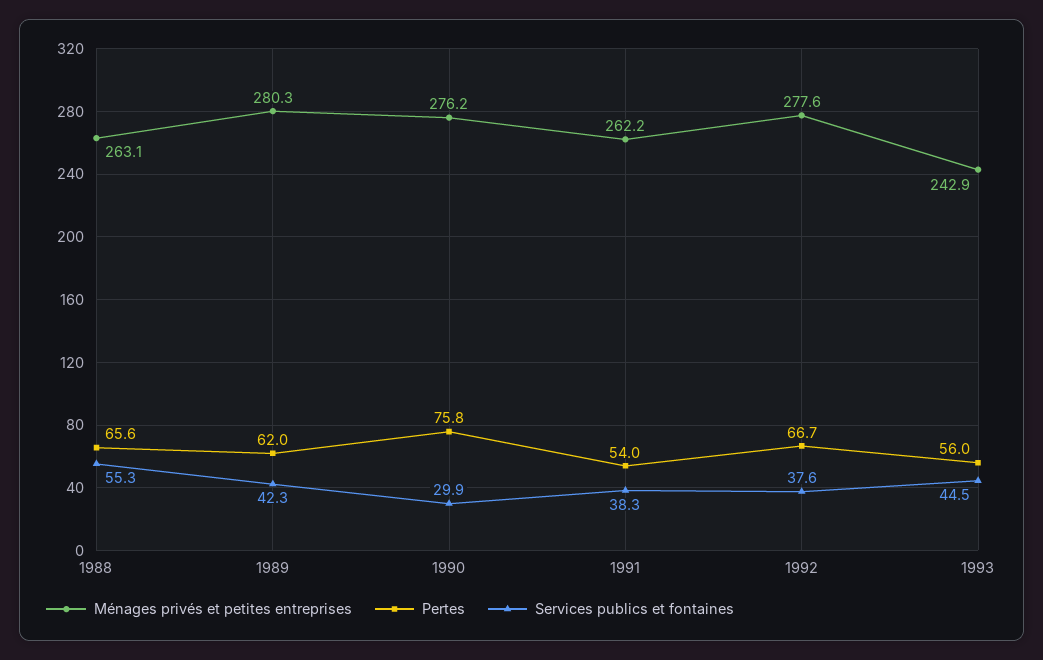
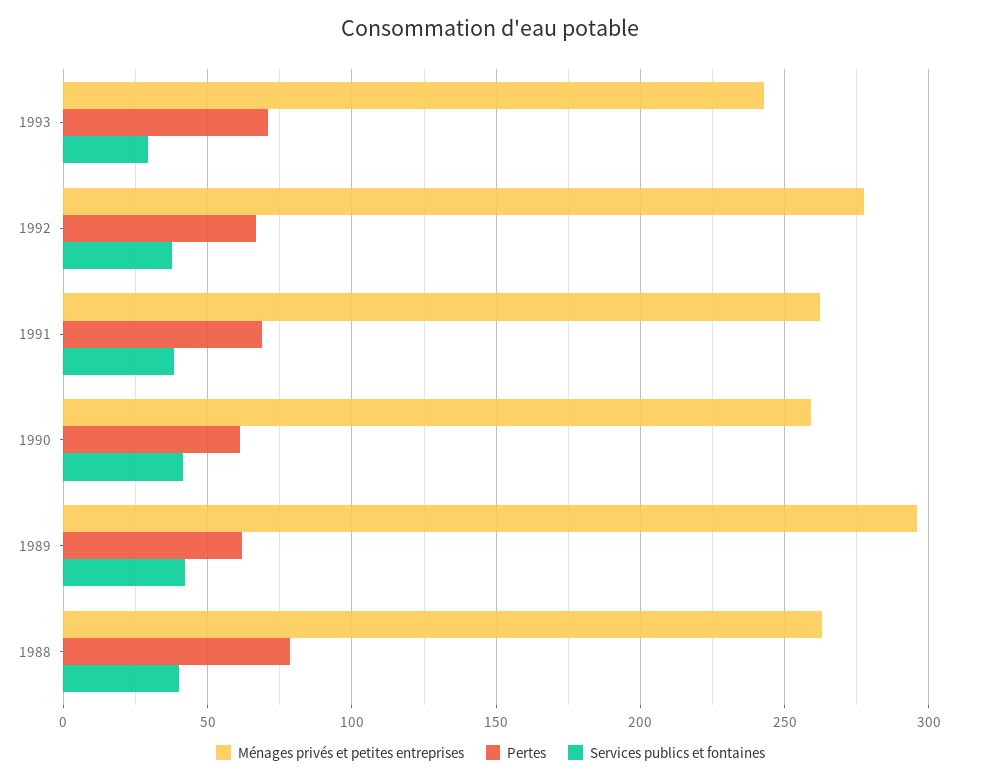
Pertes, 1988: 65.6 -> 80
Services publics et fontaines, 1988: 55.3 -> 40
Ménages privés et petites entreprises, 1989: 280.3 -> 295
Ménages privés et petites entreprises, 1990: 276.2 -> 260
Pertes, 1990: 75.8 -> 60
Services publics et fontaines, 1990: 29.9 -> 40
Pertes, 1991: 54 -> 70
Pertes, 1993: 56 -> 70
Services publics et fontaines, 1993: 44.5 -> 30

